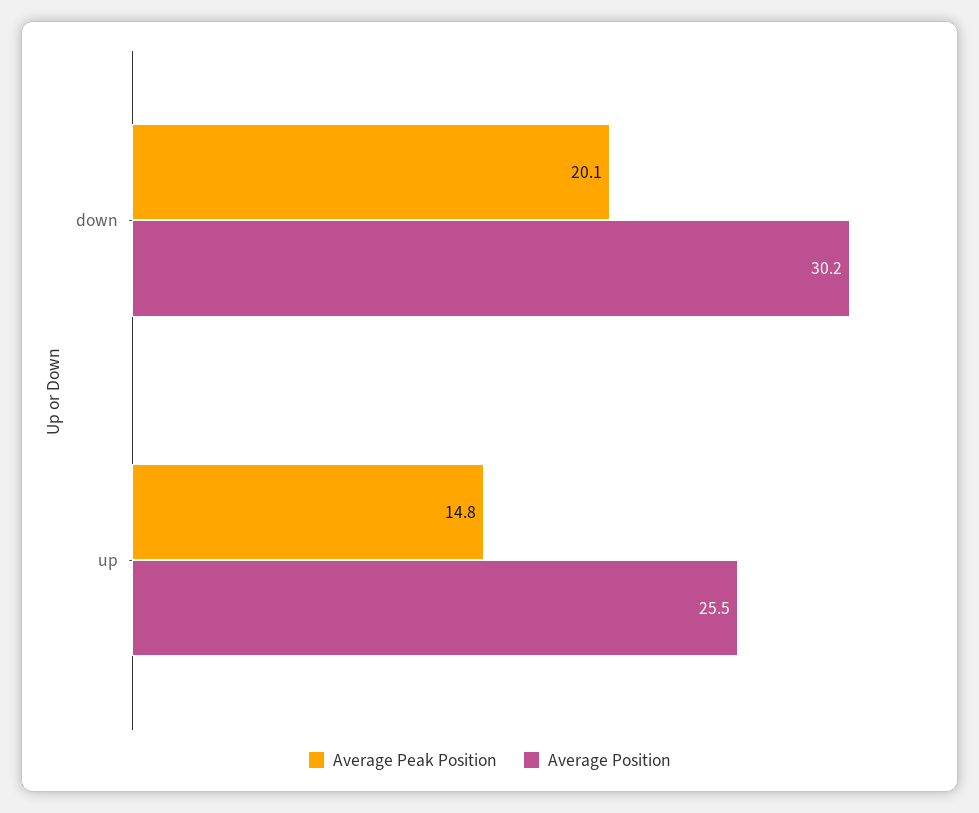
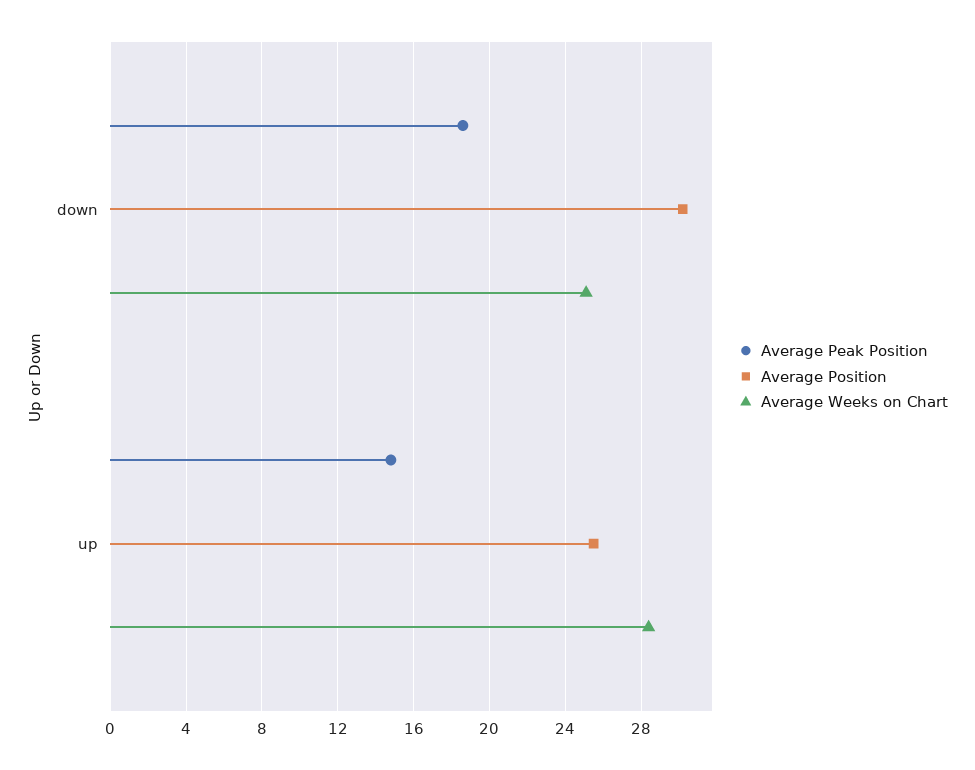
Average Peak Position, down: 20.1 -> 18.5
Average Weeks on Chart, down: none -> 25
Average Weeks on Chart, up: none -> 28.5

